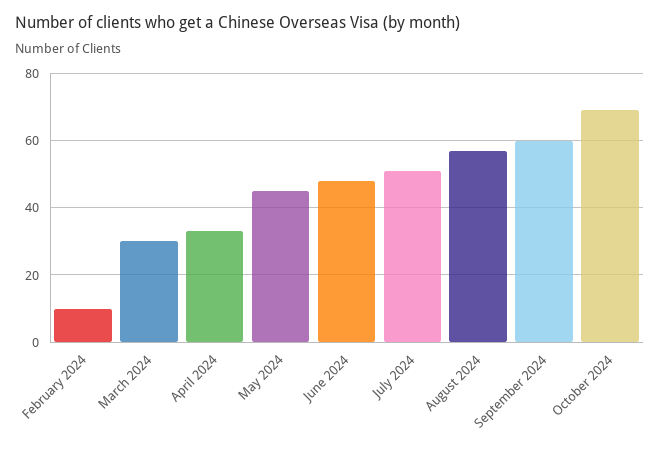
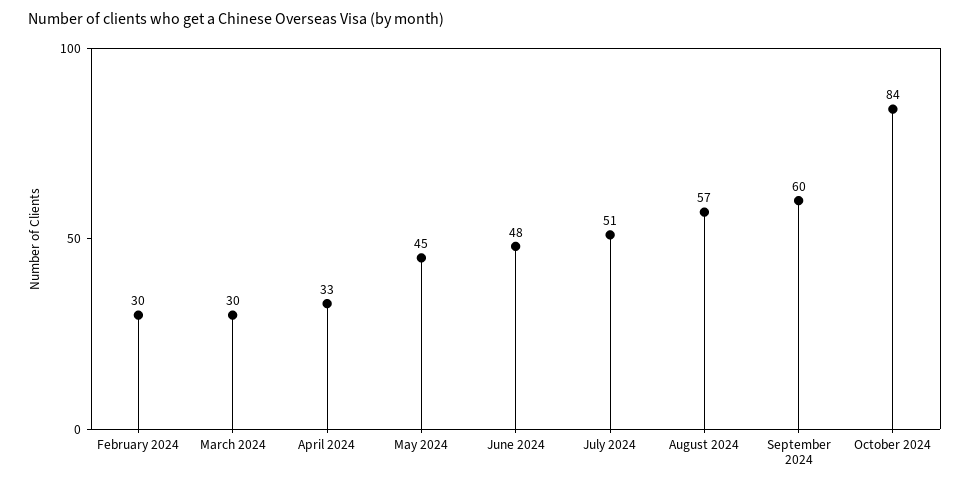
February 2024: 10 -> 30
October 2024: 70 -> 84

